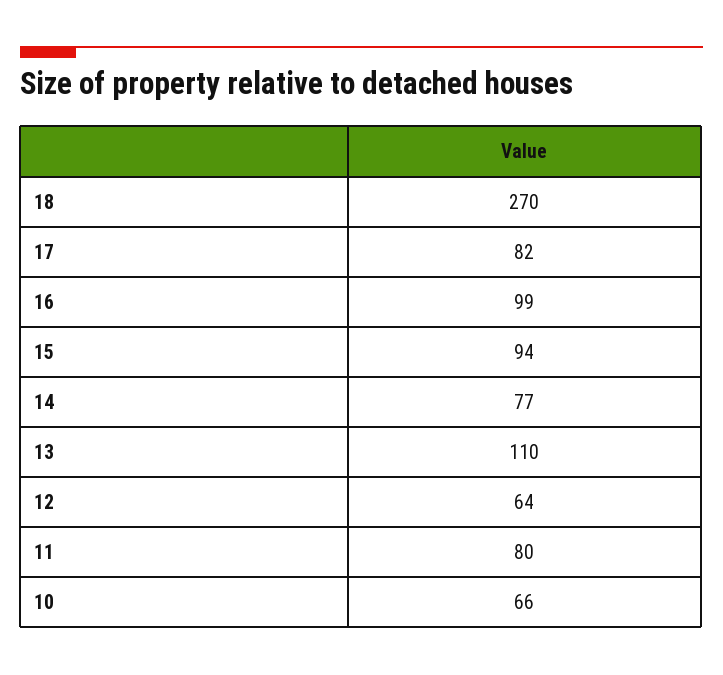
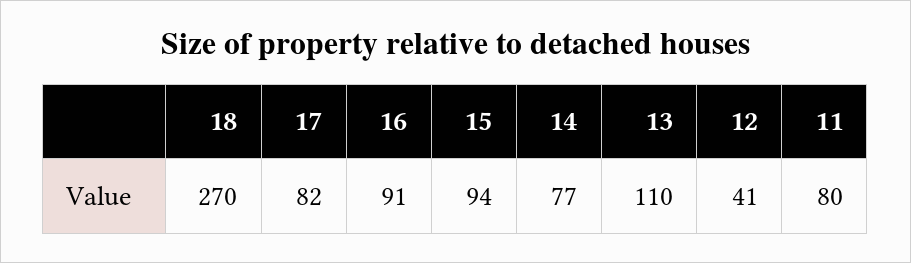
16: 99 -> 91
12: 64 -> 41
10: 66 -> none

